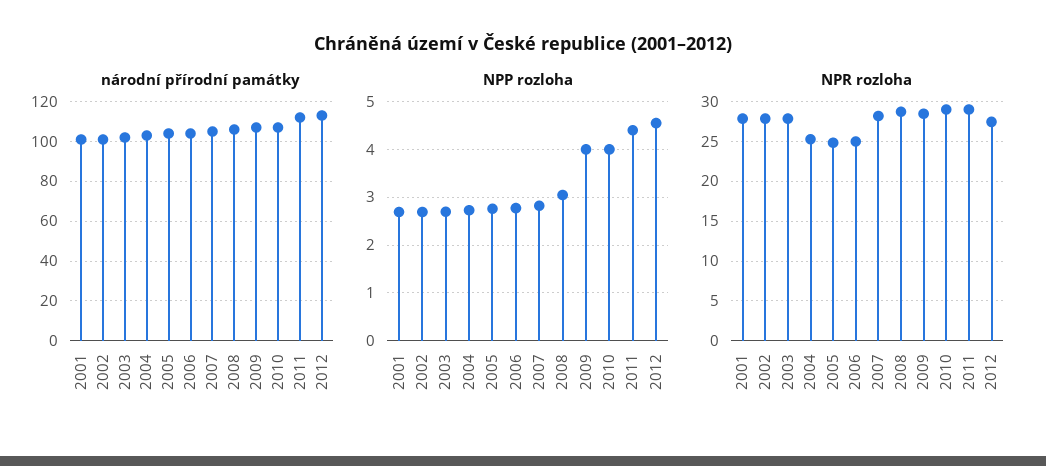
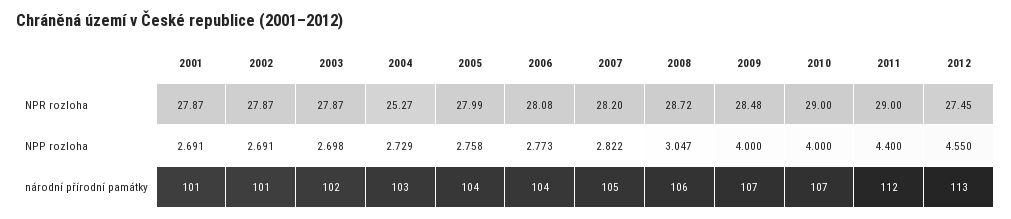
NPR rozloha, 2005: 25 -> 27.99
NPR rozloha, 2006: 25 -> 28.08

